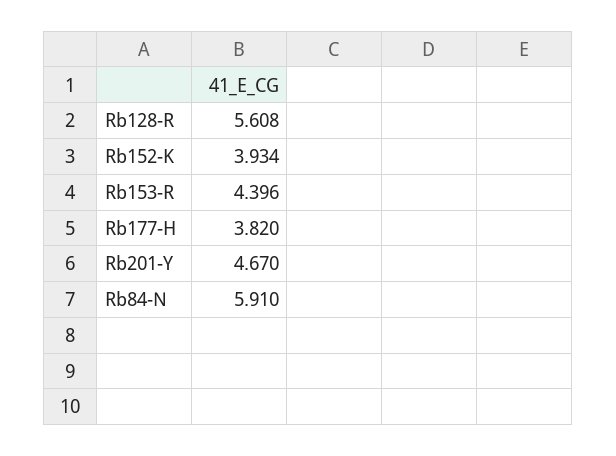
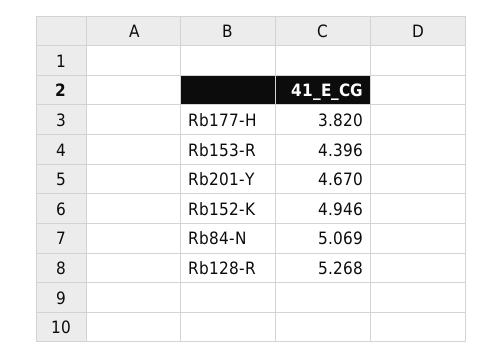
Rb128-R: 5.608 -> 5.268
Rb152-K: 3.934 -> 4.946
Rb84-N: 5.91 -> 5.069

